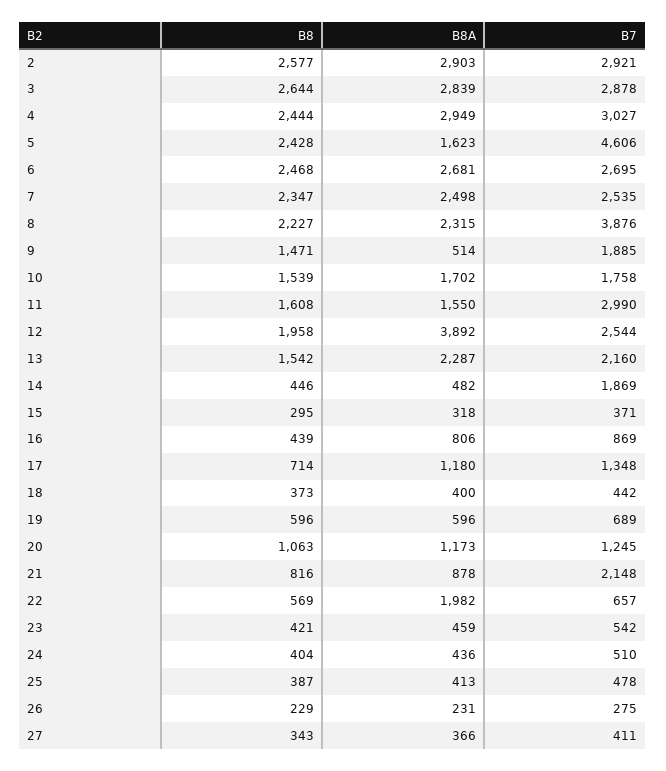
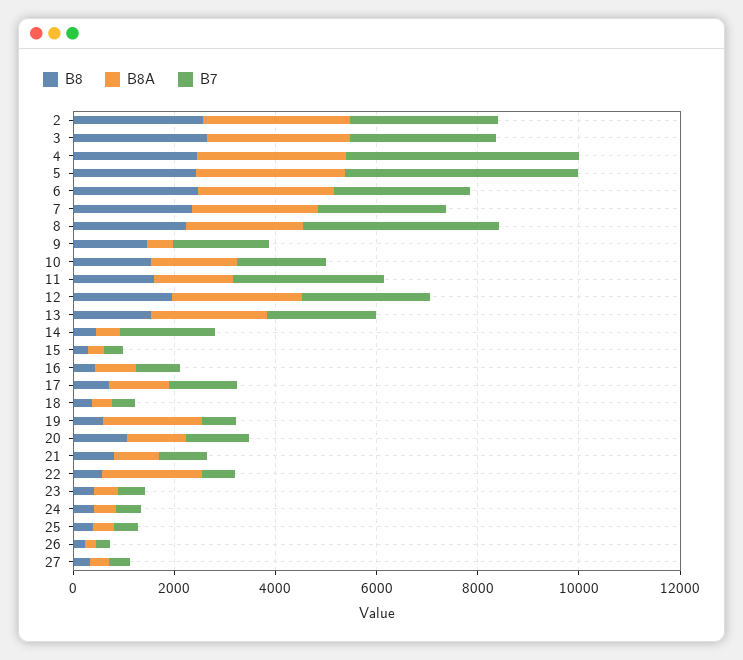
B7, 4: 3027 -> 4500
B8A, 5: 1623 -> 3000
B8A, 12: 3892 -> 2500
B8A, 19: 596 -> 2000
B7, 21: 2148 -> 1000

